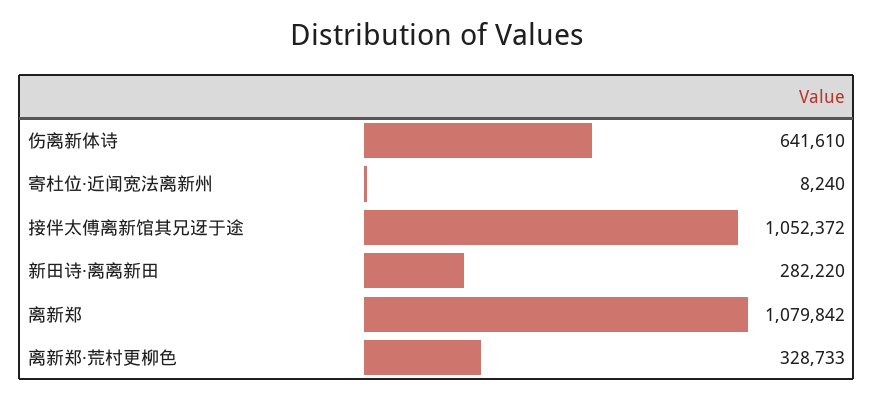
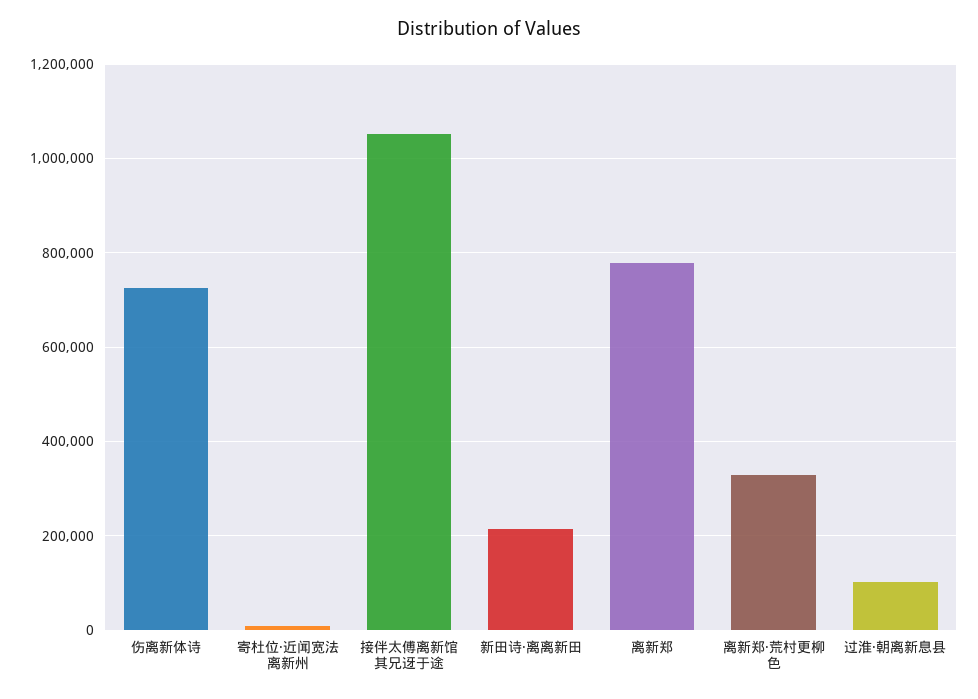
伤离新体诗: 641610 -> 720000
新田诗·离离新田: 282220 -> 220000
离新郑: 1079842 -> 780000
过淮·朝离新息县: none -> 100000

